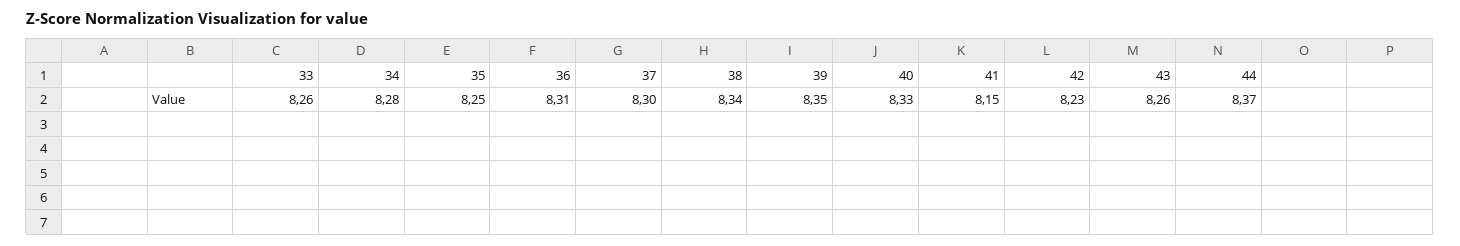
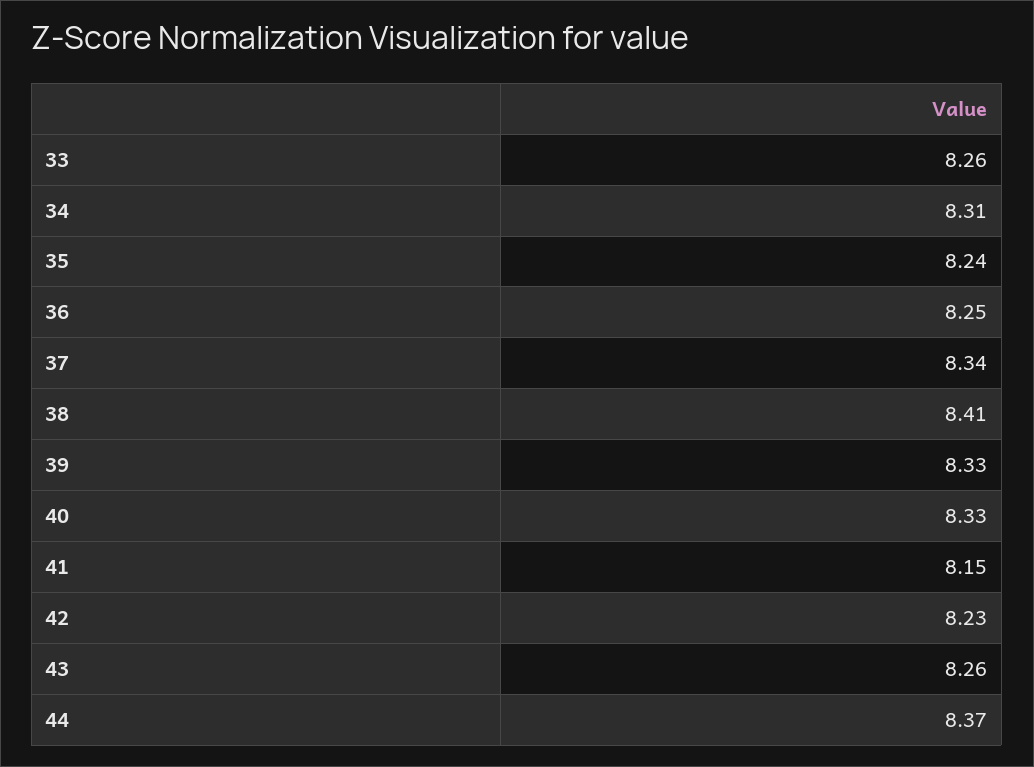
34: 8.28 -> 8.31
35: 8.25 -> 8.24
36: 8.31 -> 8.25
37: 8.3 -> 8.34
38: 8.34 -> 8.41
39: 8.35 -> 8.33

